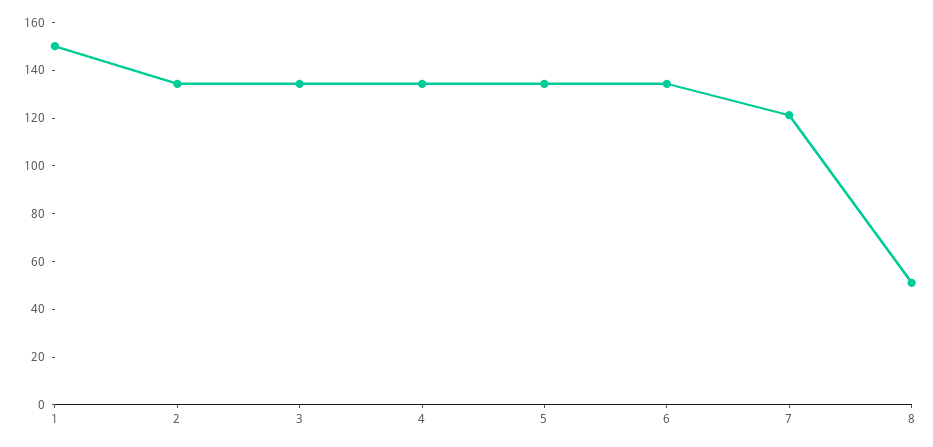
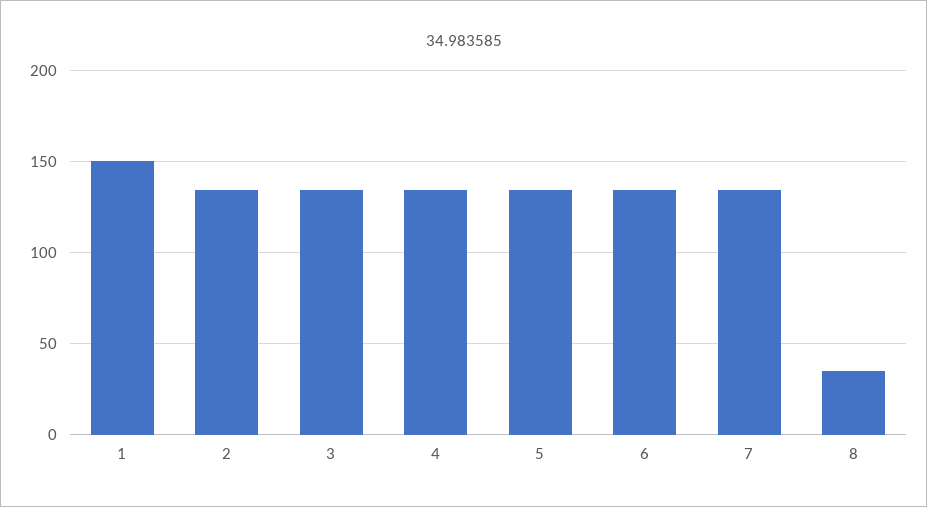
7: 120 -> 135
8: 50 -> 35

